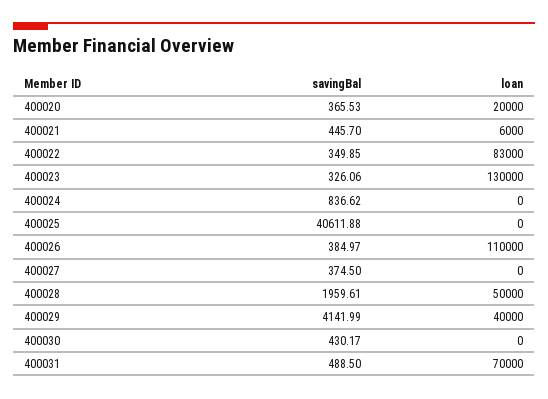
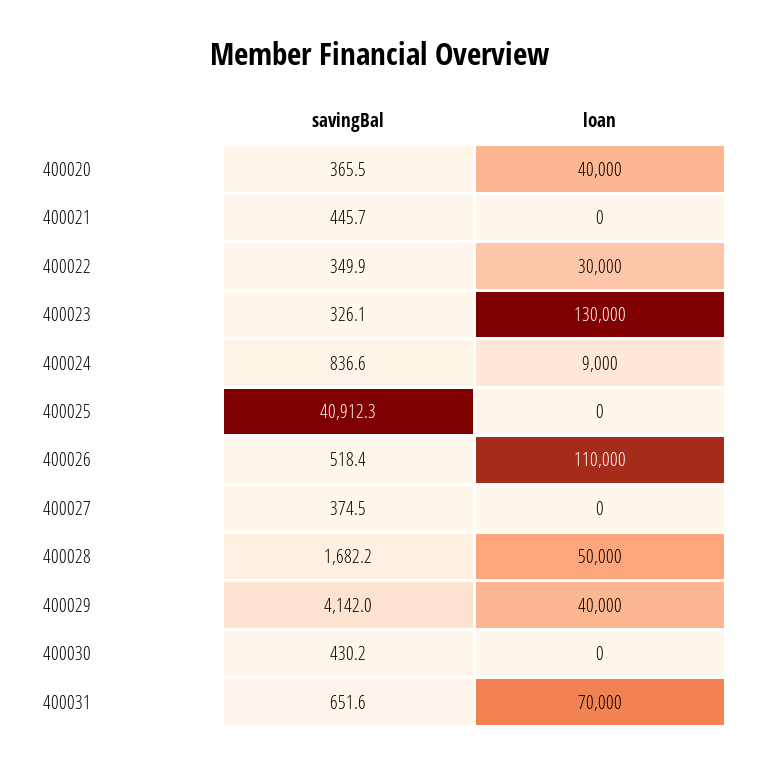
loan, 400020: 20000 -> 40000
loan, 400021: 6000 -> 0
loan, 400022: 83000 -> 30000
loan, 400024: 0 -> 9000
savingBal, 400025: 40611.88 -> 40912.3
savingBal, 400026: 384.97 -> 518.4
savingBal, 400028: 1959.61 -> 1682.2
savingBal, 400031: 488.5 -> 651.6

